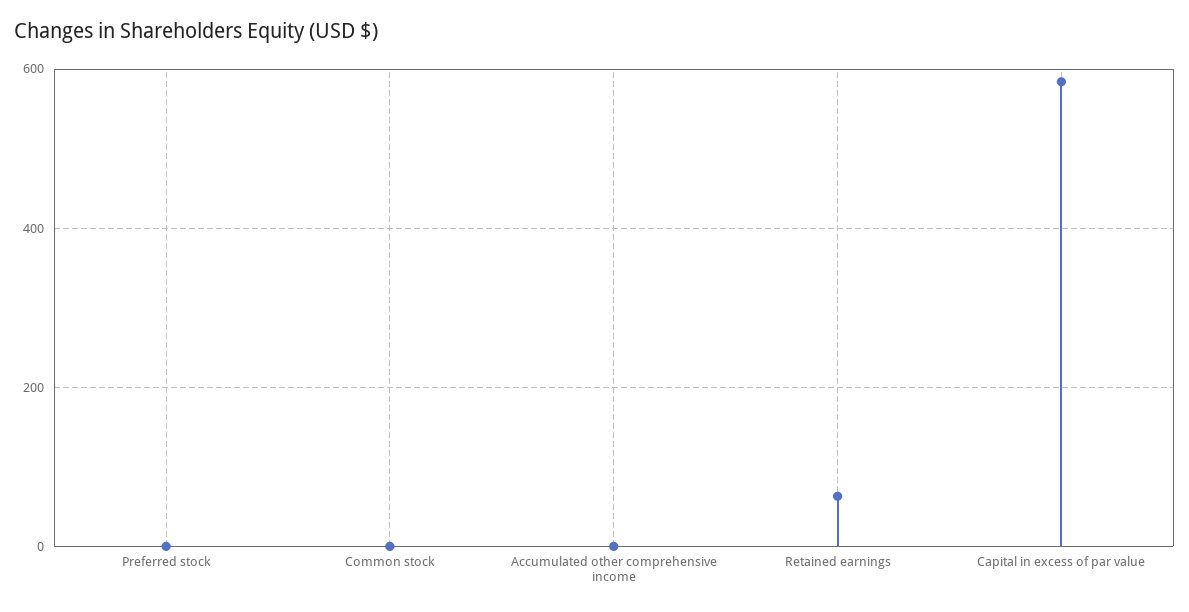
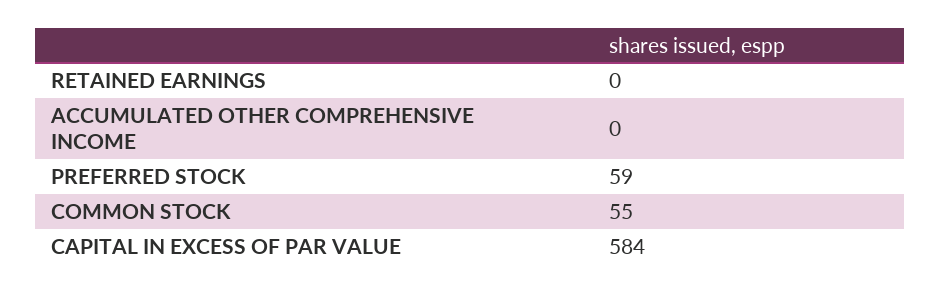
Preferred stock: 0 -> 59
Common stock: 0 -> 55
Retained earnings: 60 -> 0

